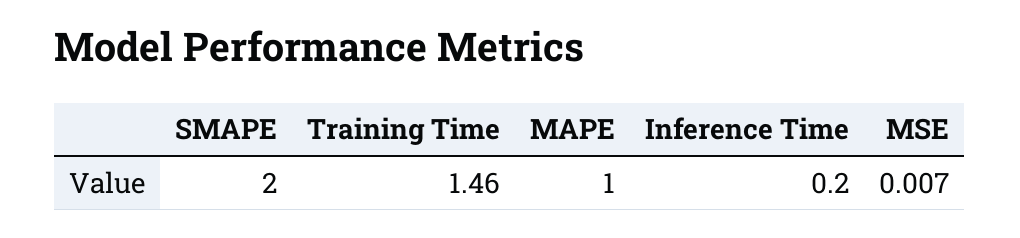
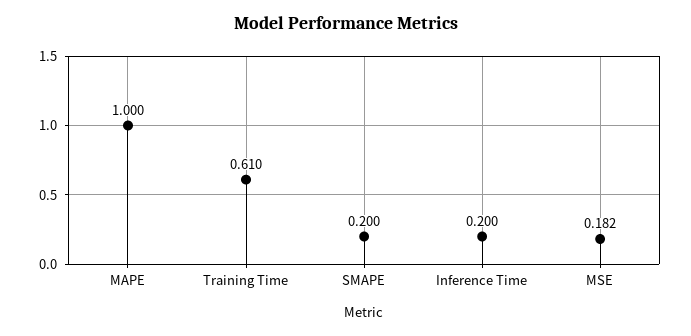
SMAPE: 2 -> 0.2
Training Time: 1.46 -> 0.61
MSE: 0.007 -> 0.182

